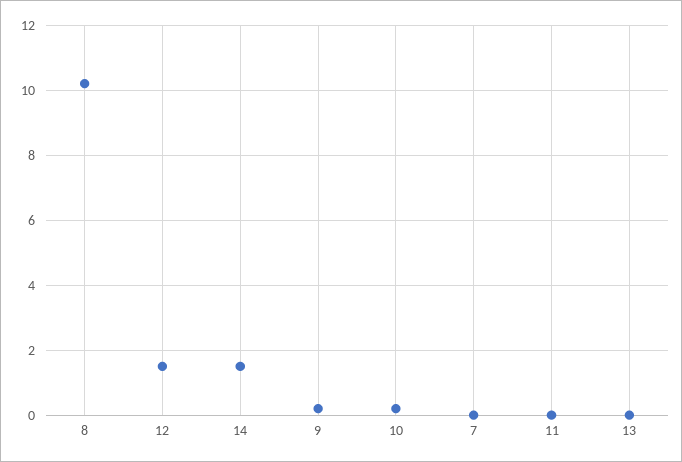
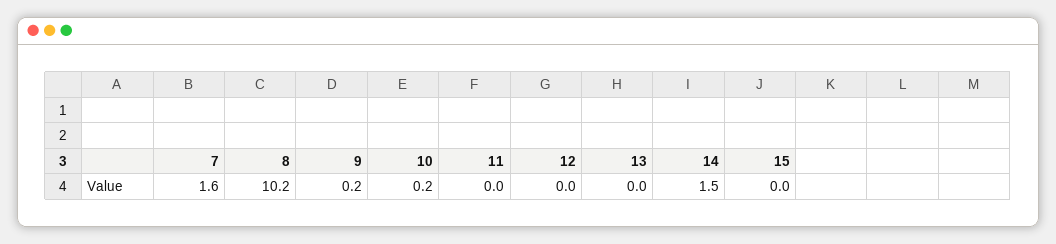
12: 1.5 -> 0
7: 0 -> 1.6
15: none -> 0

